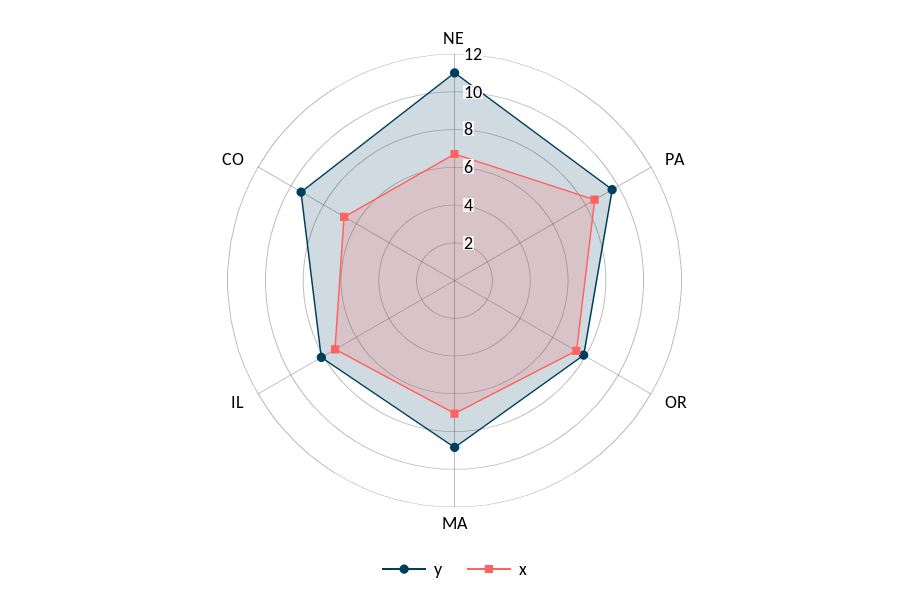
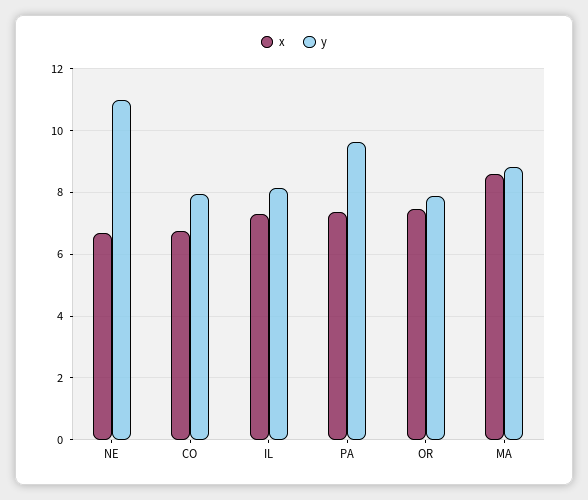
x, PA: 8.5 -> 7.4
x, MA: 7 -> 8.6
y, CO: 9.5 -> 8

